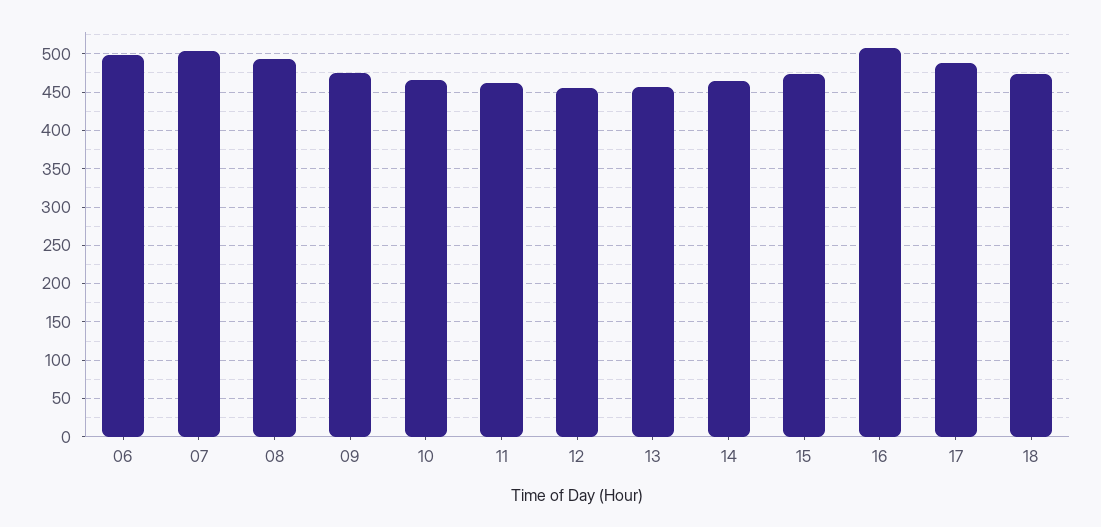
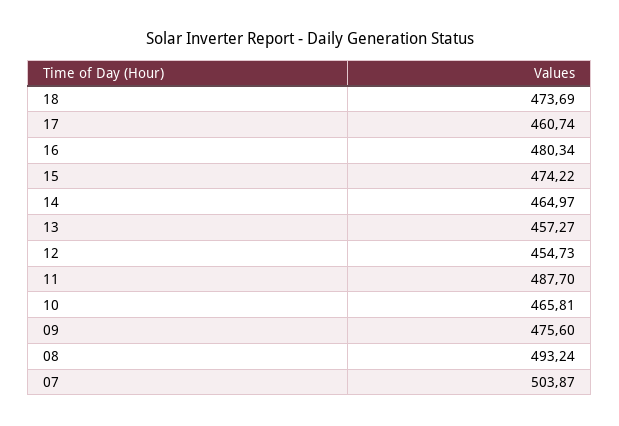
06: 500 -> none
11: 460 -> 487.7
16: 510 -> 480.34
17: 490 -> 460.74

